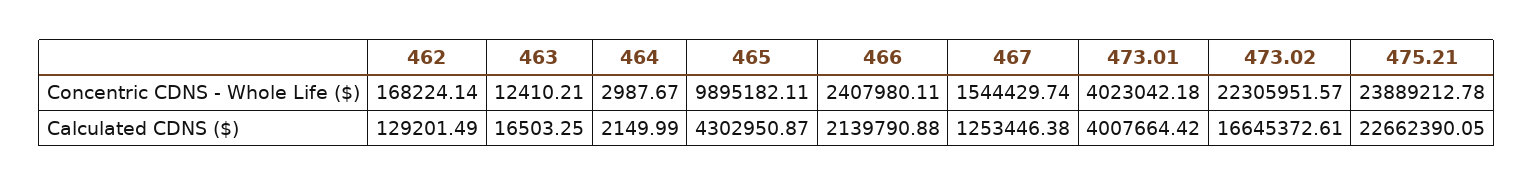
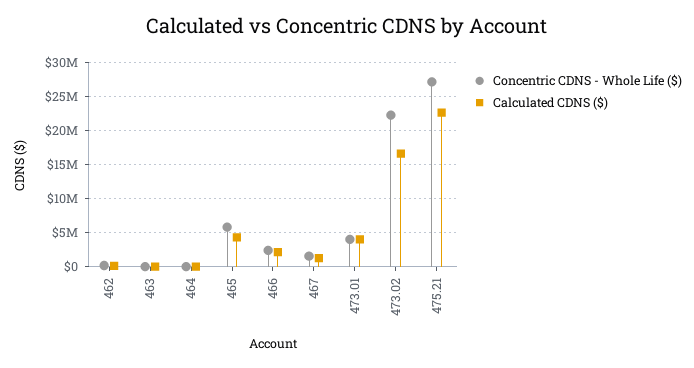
Concentric CDNS - Whole Life ($), 465: 9895182.11 -> 6000000
Concentric CDNS - Whole Life ($), 475.21: 23889212.78 -> 27000000

